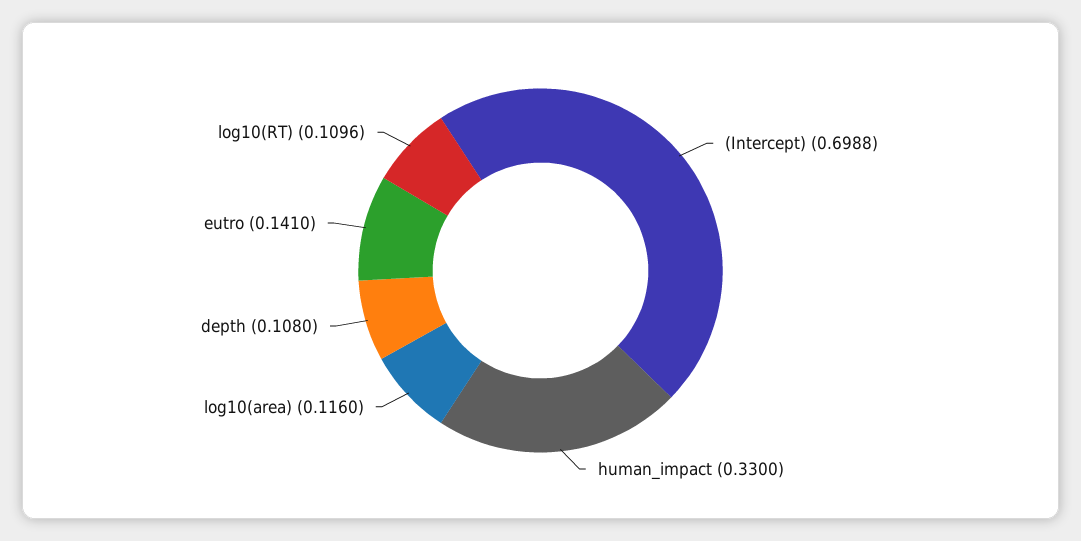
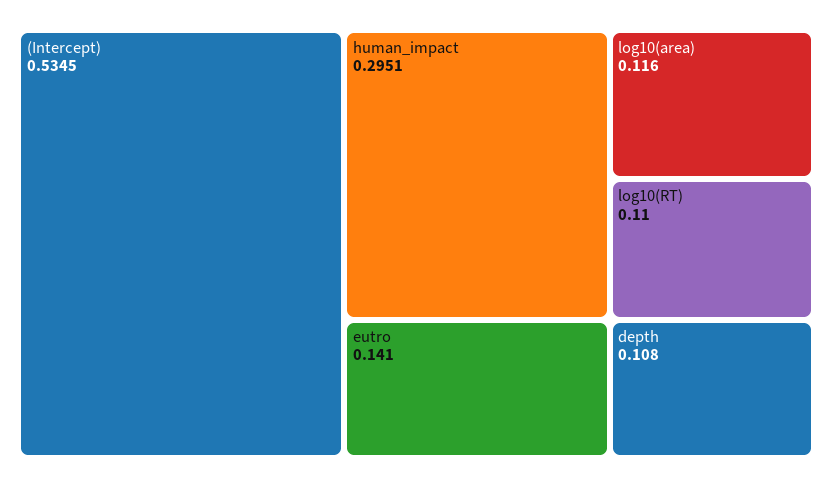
(Intercept): 0.6988 -> 0.5345
human_impact: 0.33 -> 0.2951
log10(RT): 0.1096 -> 0.11

